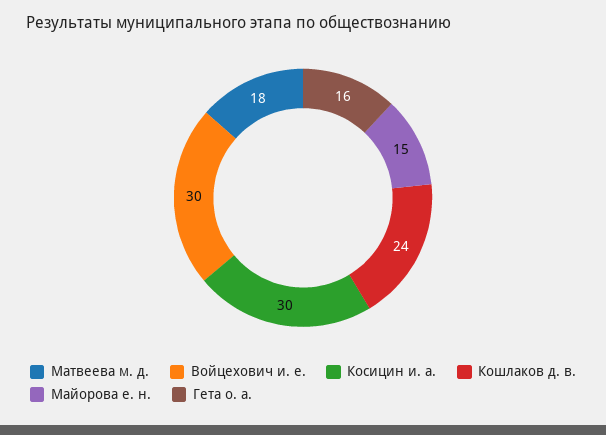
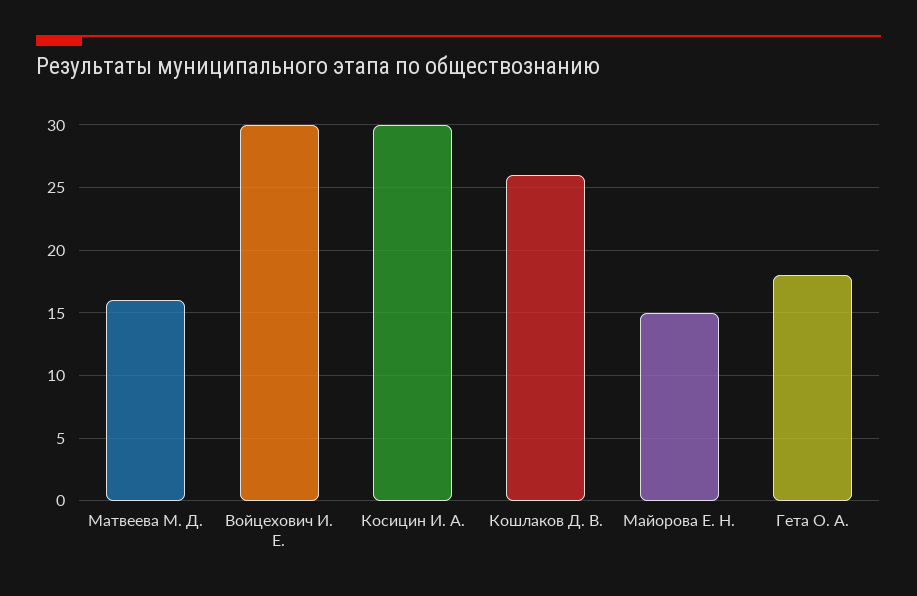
Матвеева м. д.: 18 -> 16
Кошлаков д. в.: 24 -> 26
Гета о. а.: 16 -> 18

